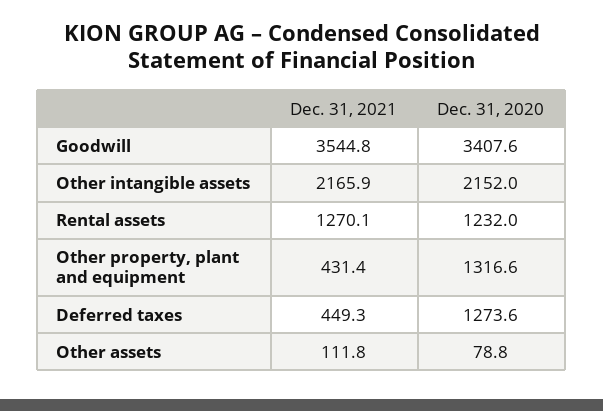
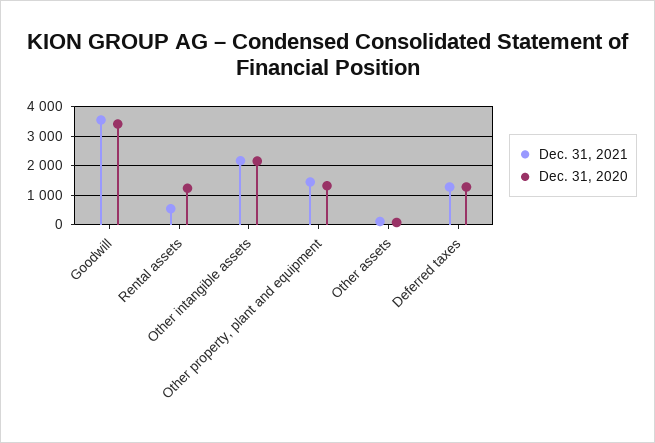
Dec. 31, 2021, Rental assets: 1270.1 -> 500
Dec. 31, 2021, Other property, plant and equipment: 431.4 -> 1500
Dec. 31, 2021, Deferred taxes: 449.3 -> 1250

